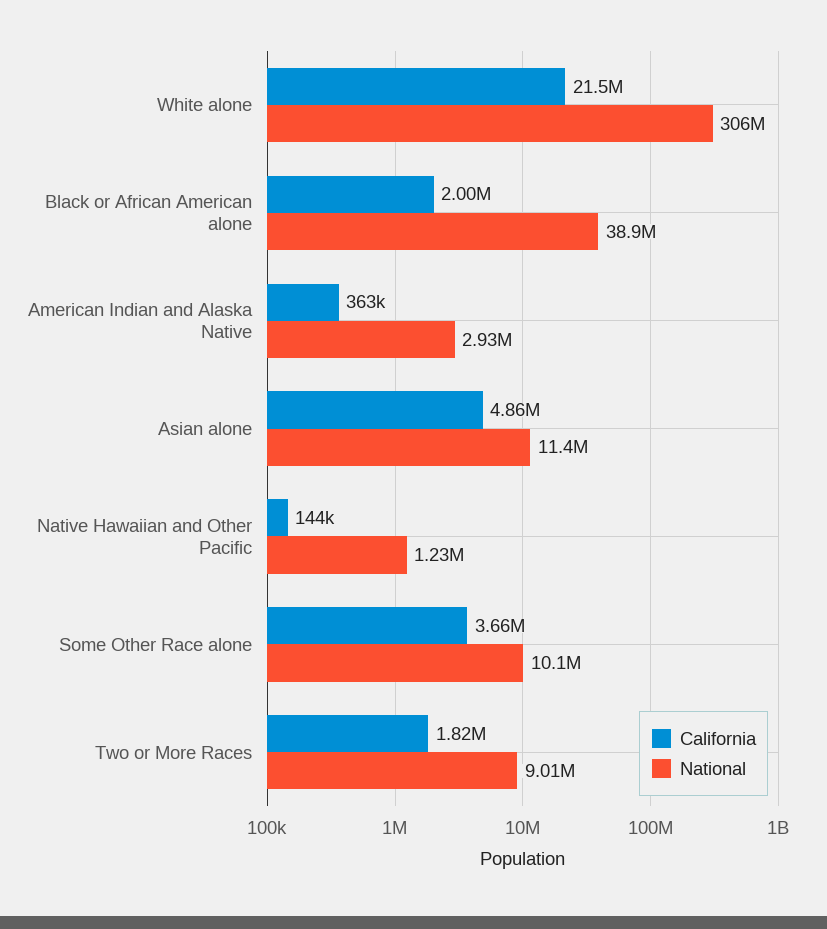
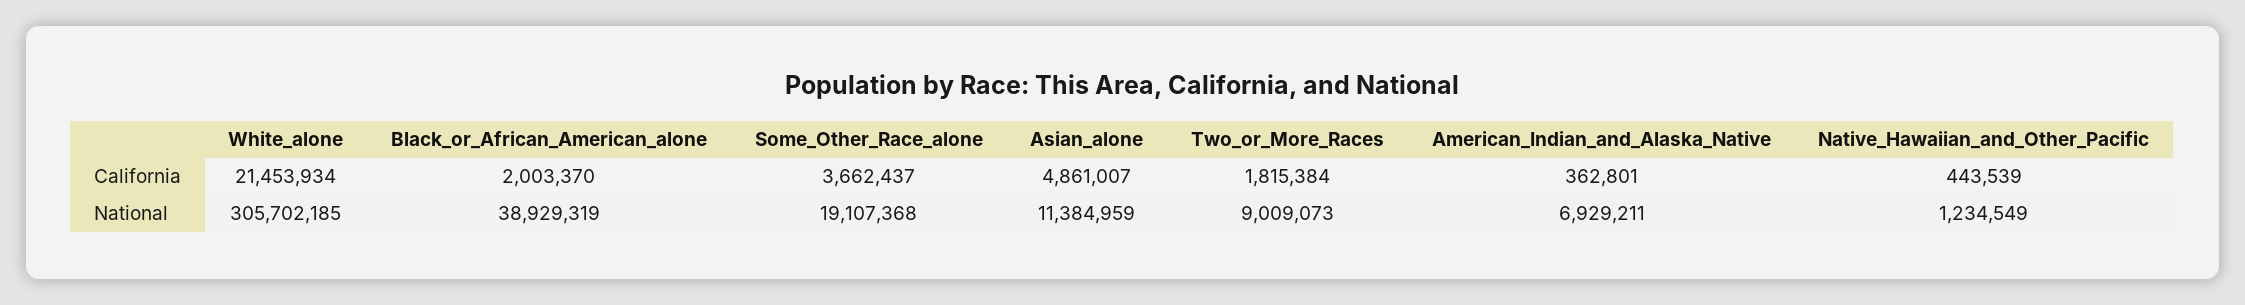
National, American Indian and Alaska Native: 2930000 -> 6929211
California, Native Hawaiian and Other Pacific: 144000 -> 443539
National, Some Other Race alone: 10100000 -> 19107368

